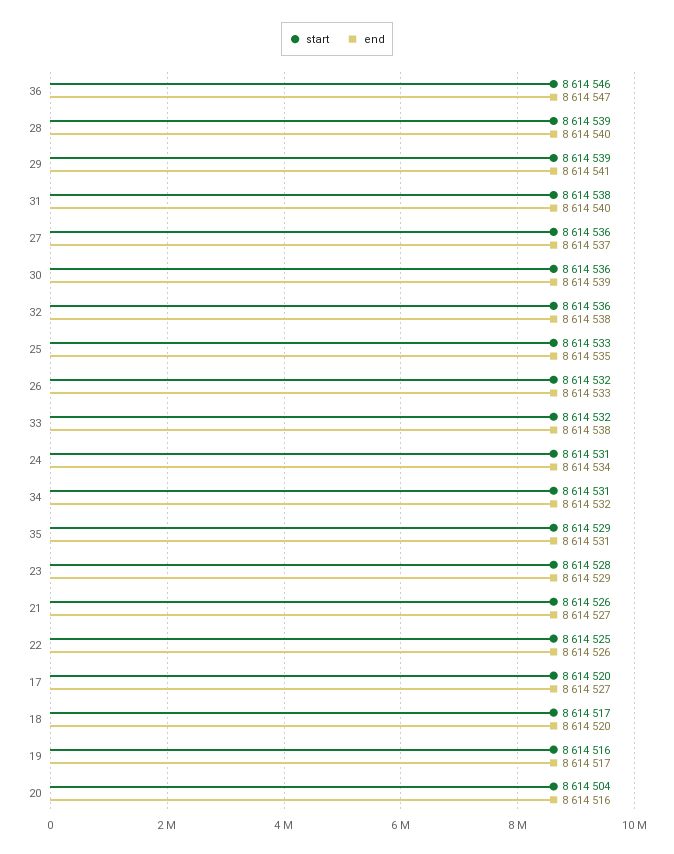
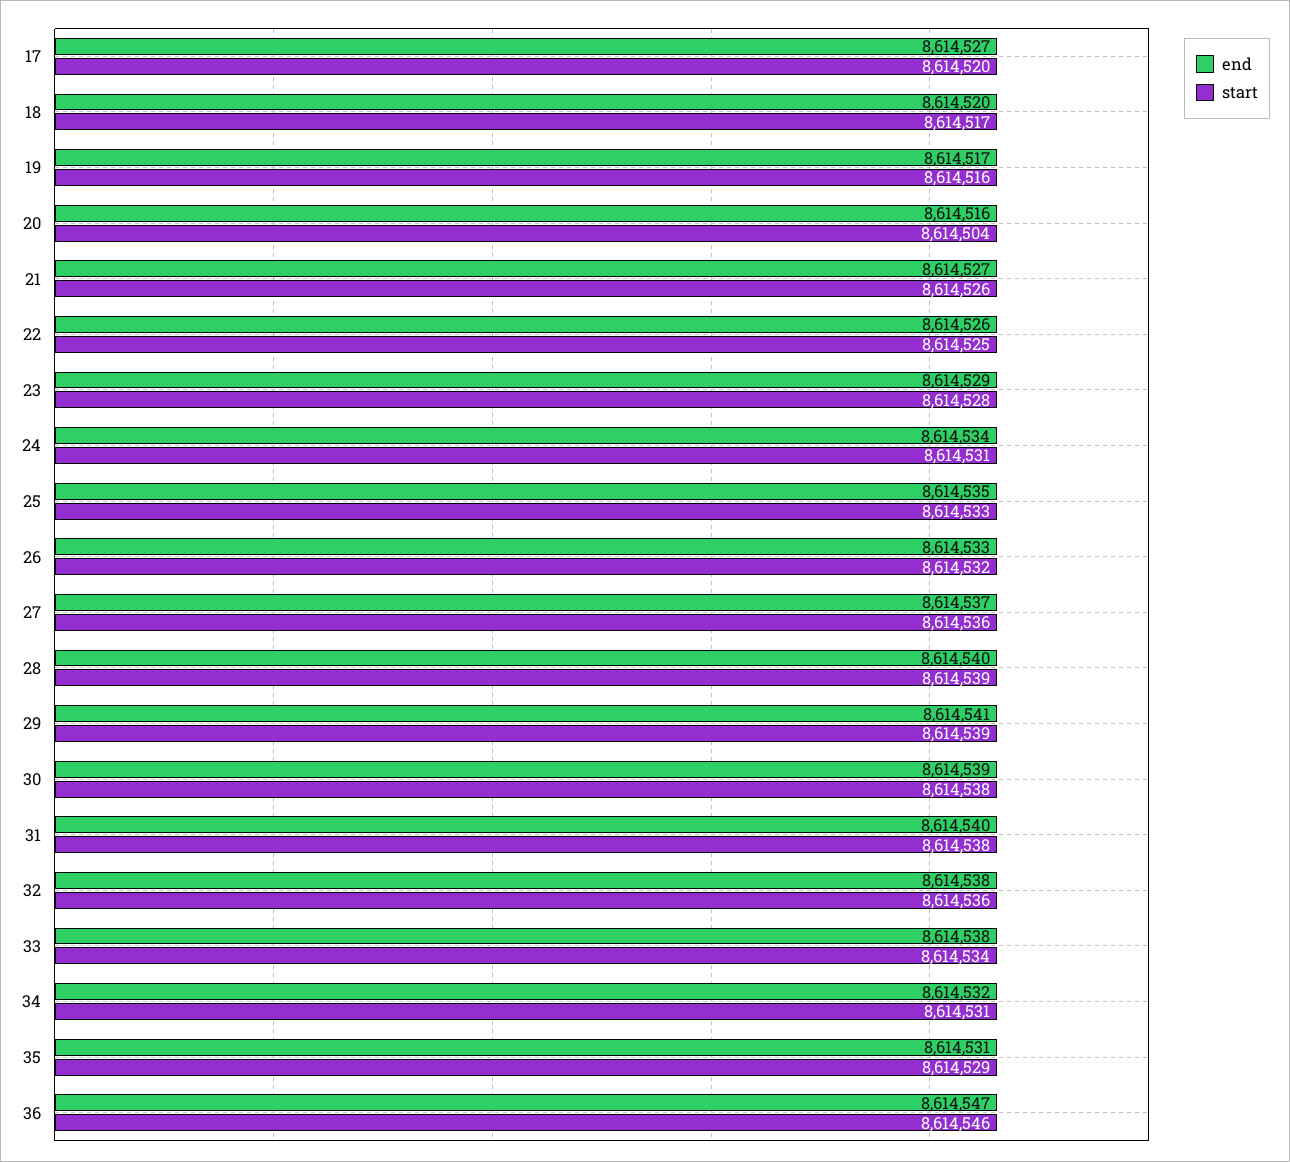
start, 30: 8614536 -> 8614538
start, 33: 8614532 -> 8614534

